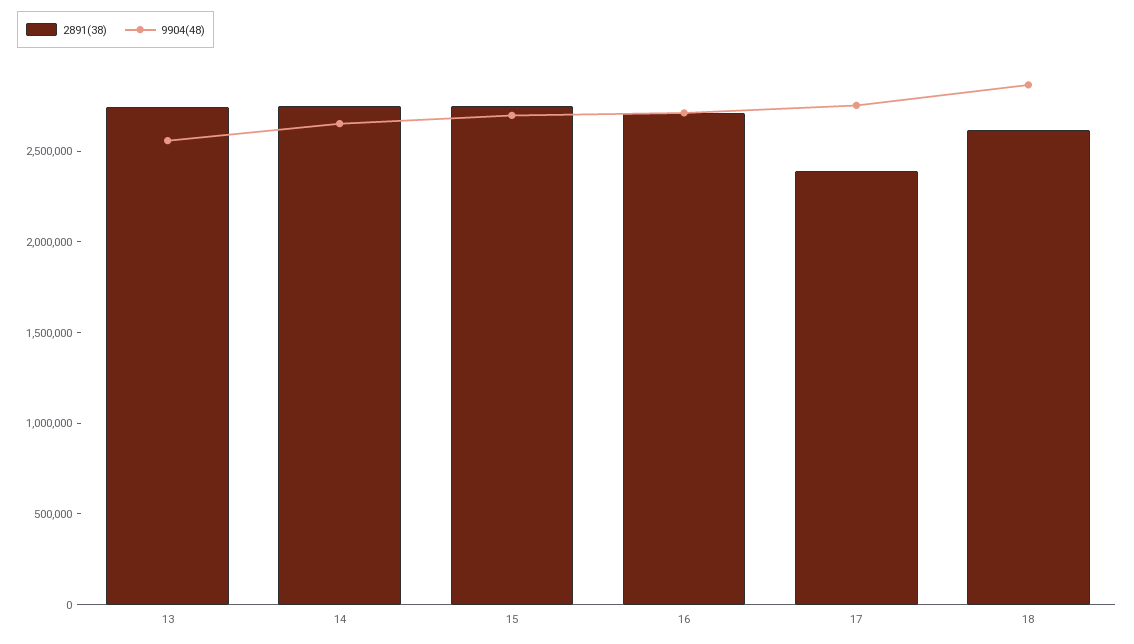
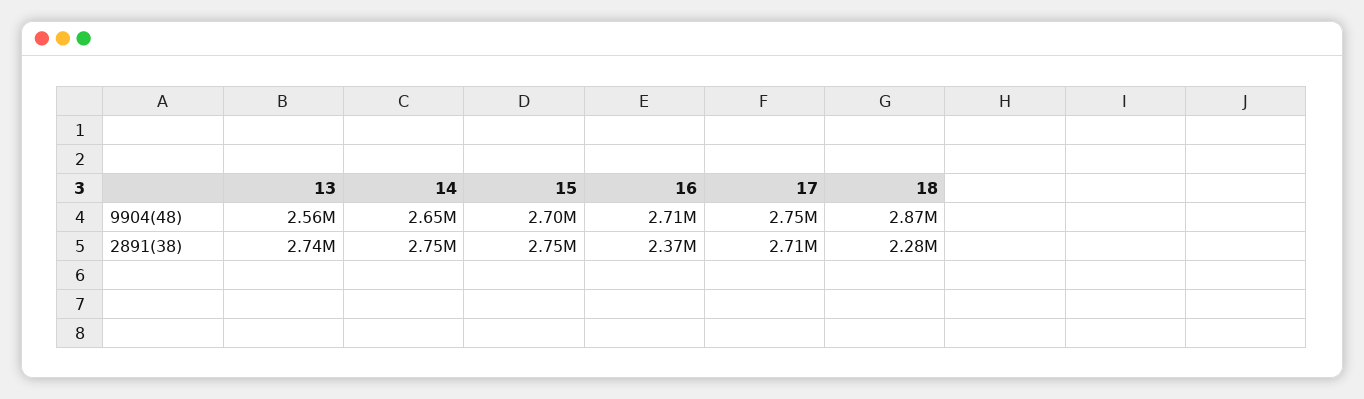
2891(38), 16: 2700000 -> 2370000
2891(38), 17: 2400000 -> 2710000
2891(38), 18: 2600000 -> 2280000

